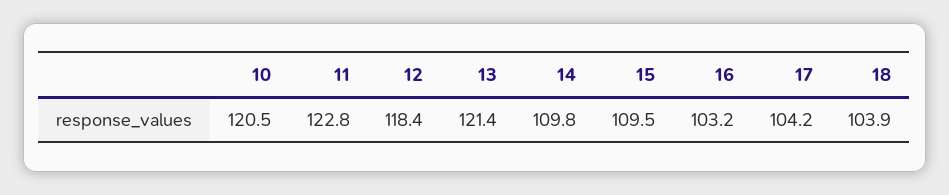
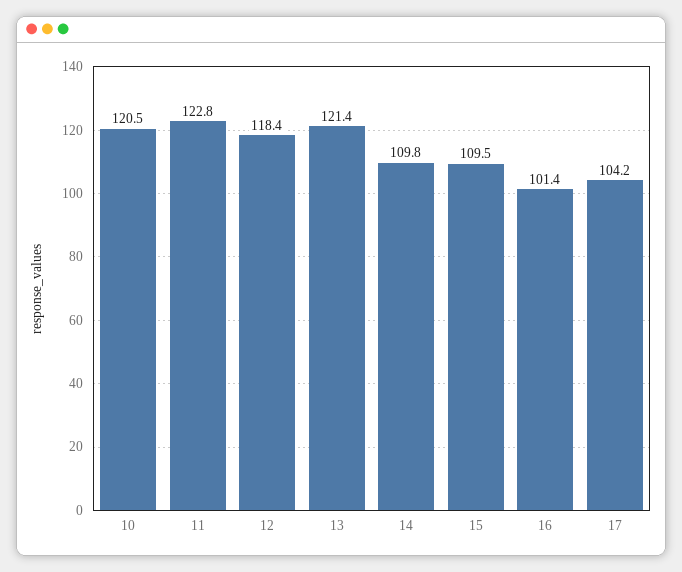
16: 103.2 -> 101.4
18: 103.9 -> none

